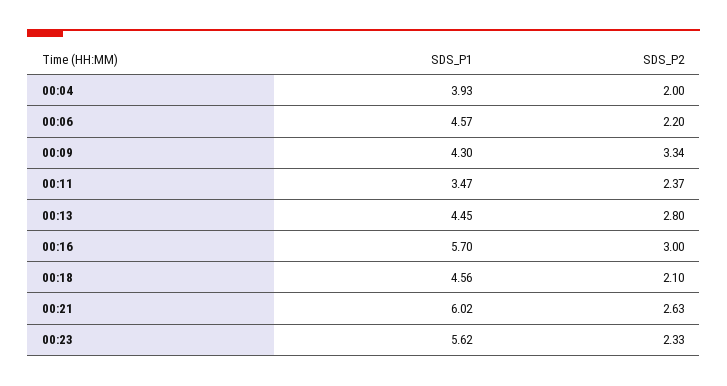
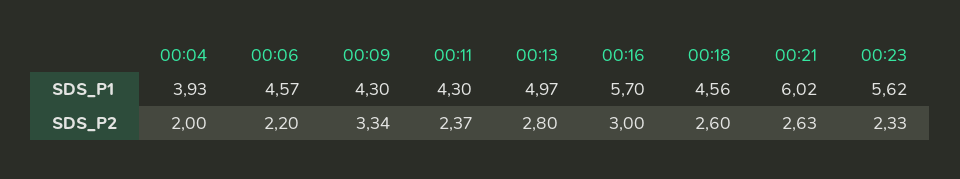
SDS_P1, 00:11: 3.47 -> 4.3
SDS_P1, 00:13: 4.45 -> 4.97
SDS_P2, 00:18: 2.1 -> 2.6

